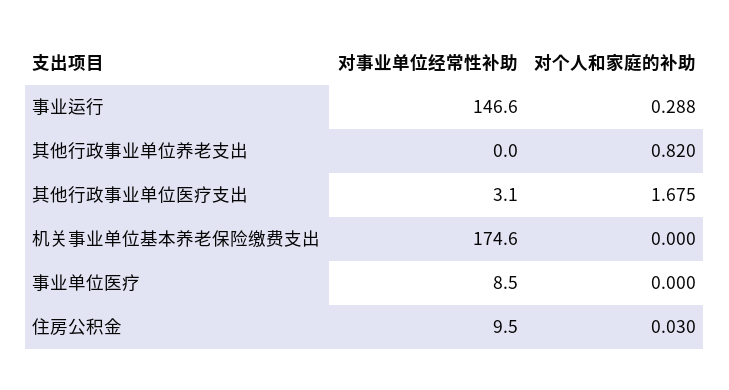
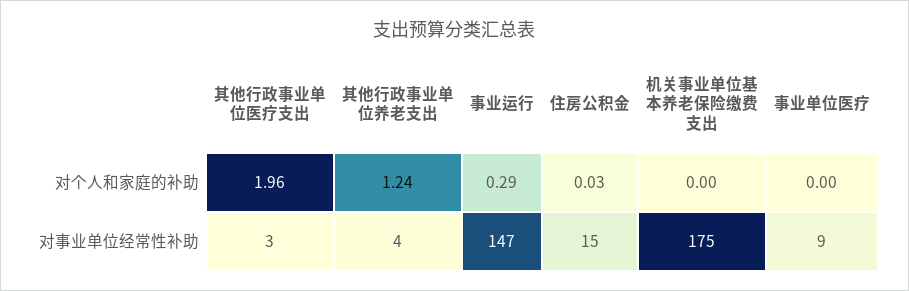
对事业单位经常性补助, 其他行政事业单位养老支出: 0 -> 4
对个人和家庭的补助, 其他行政事业单位养老支出: 0.82 -> 1.24
对个人和家庭的补助, 其他行政事业单位医疗支出: 1.675 -> 1.96
对事业单位经常性补助, 住房公积金: 9.5 -> 15

